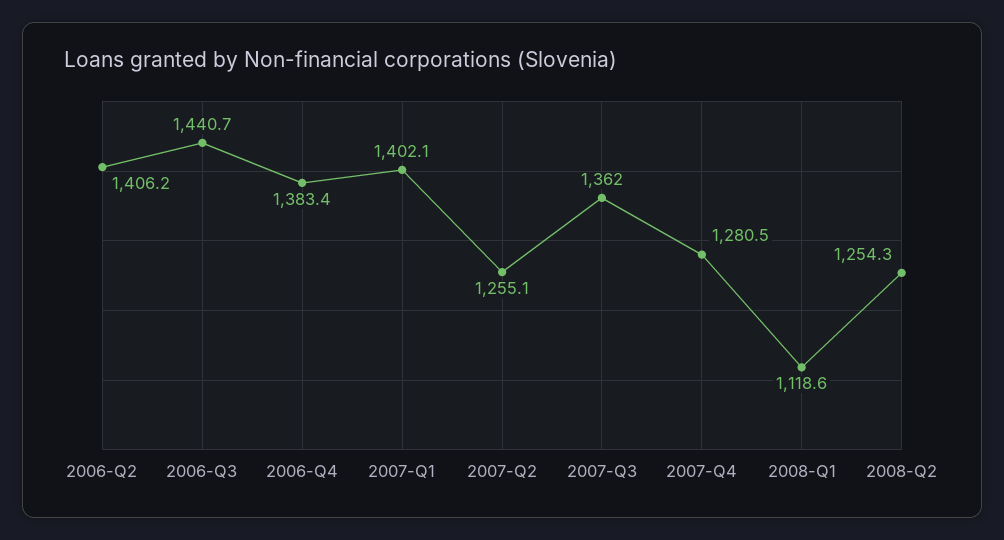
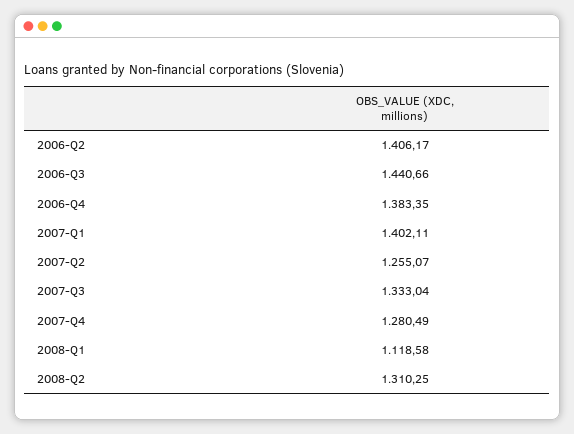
2007-Q3: 1362 -> 1333.04
2008-Q2: 1254.3 -> 1310.25

